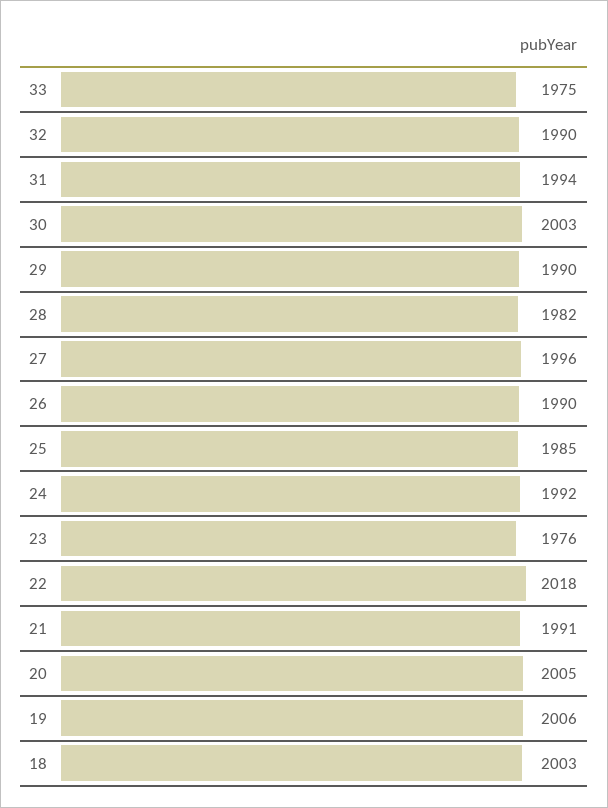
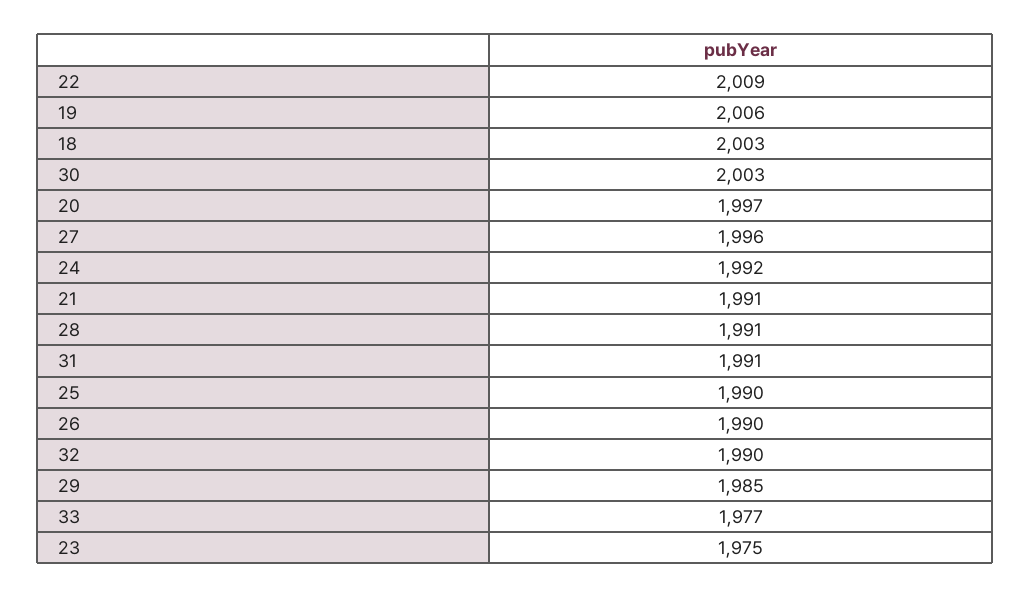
33: 1975 -> 1977
31: 1994 -> 1991
29: 1990 -> 1985
28: 1982 -> 1991
25: 1985 -> 1990
23: 1976 -> 1975
22: 2018 -> 2009
20: 2005 -> 1997

